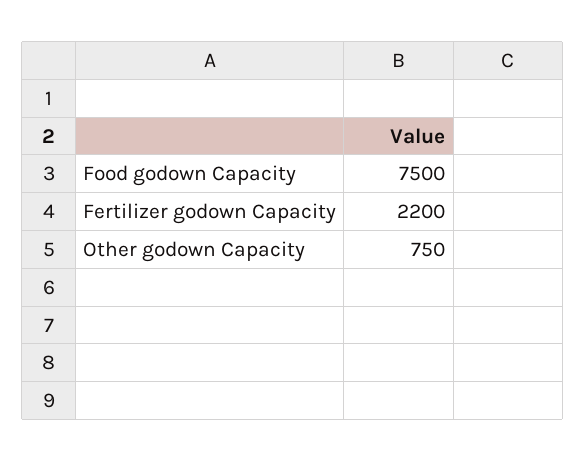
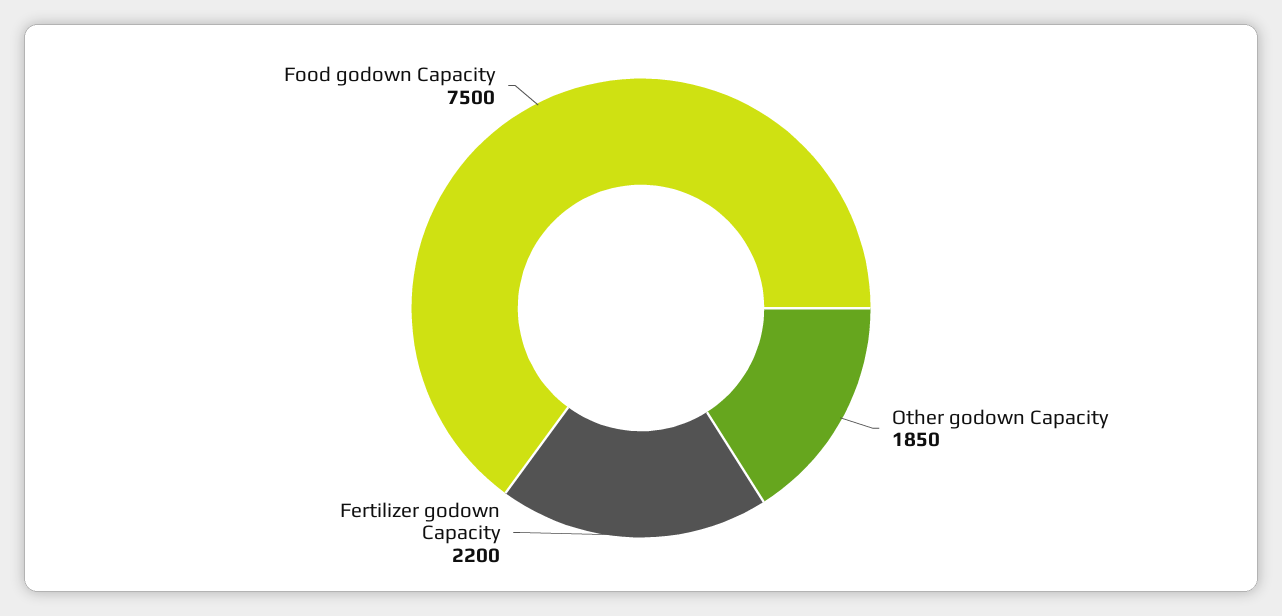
Other godown Capacity: 750 -> 1850

